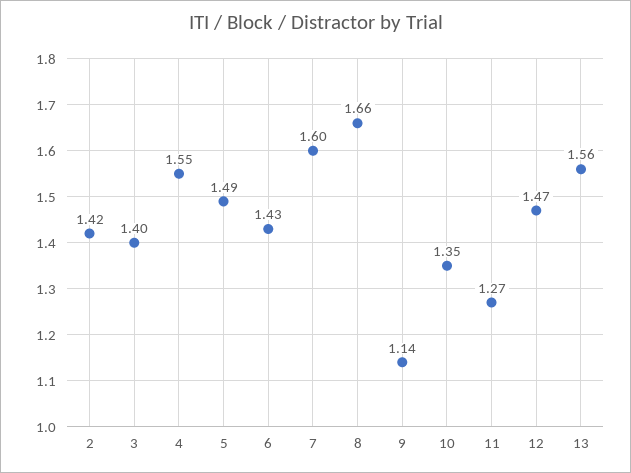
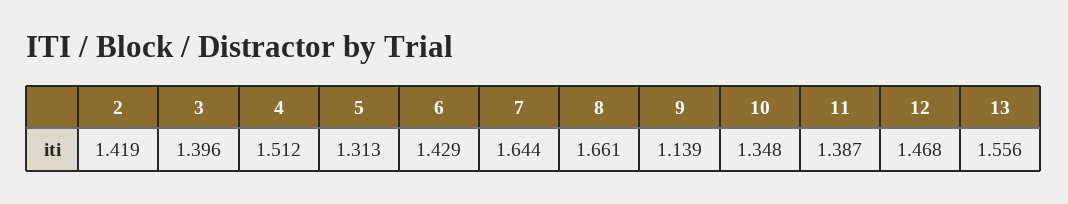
4: 1.55 -> 1.512
5: 1.49 -> 1.313
7: 1.6 -> 1.644
11: 1.27 -> 1.387

